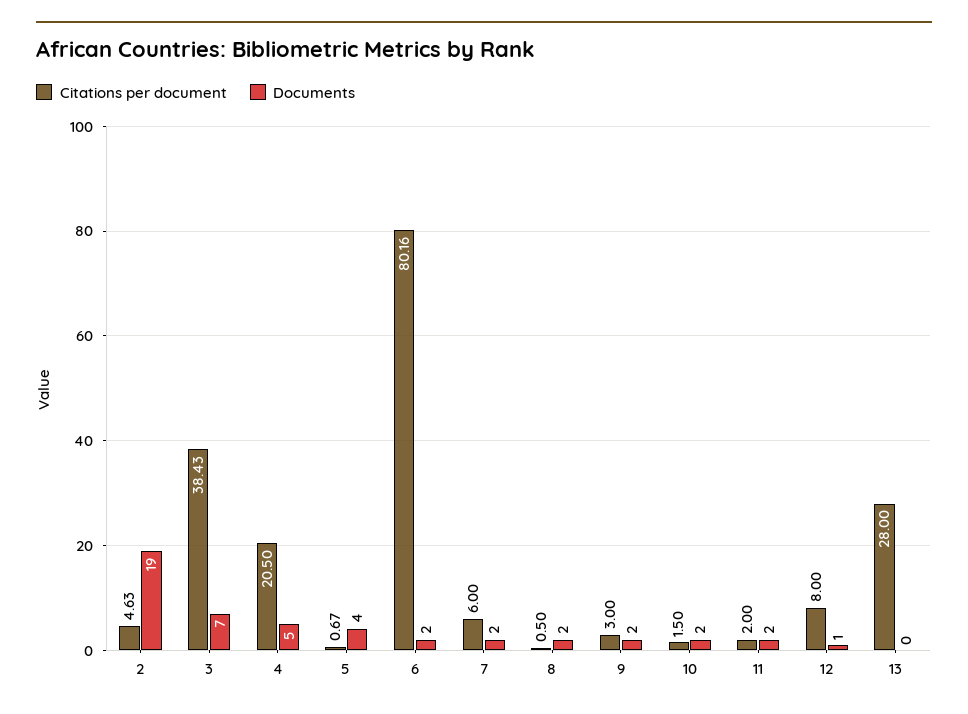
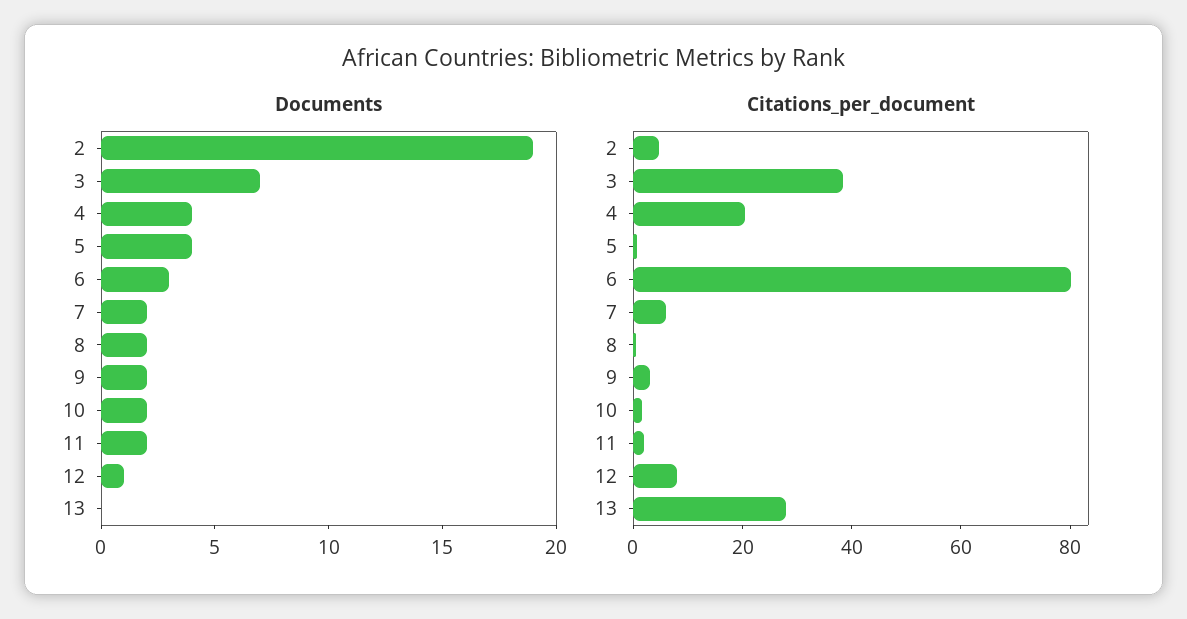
Documents, 4: 5 -> 4
Documents, 6: 2 -> 3

